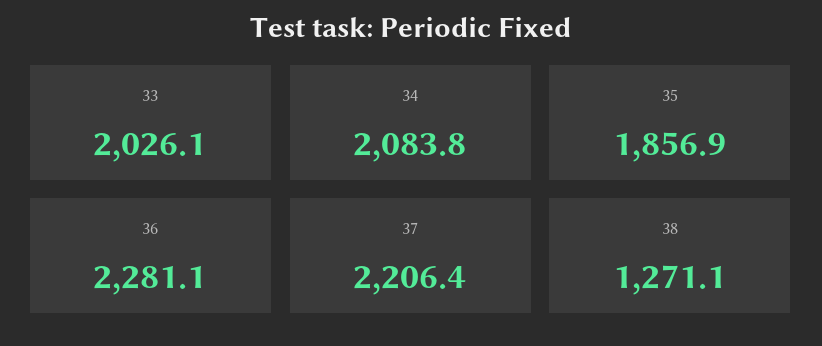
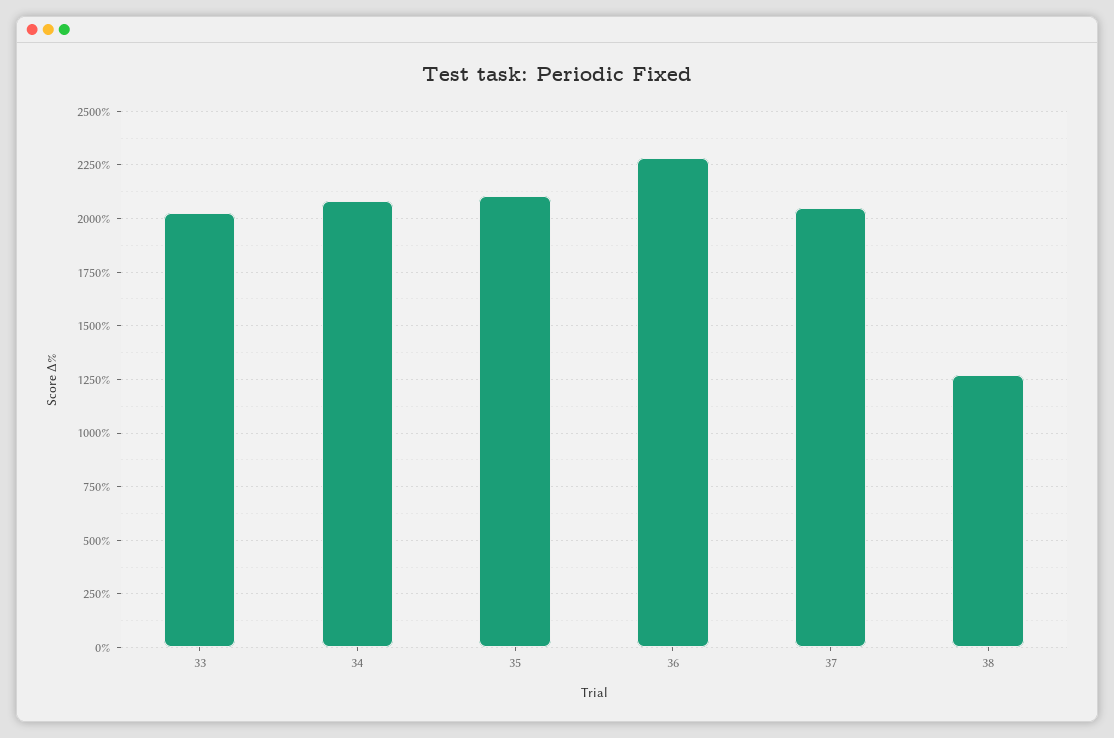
35: 1856.9 -> 2100
37: 2206.4 -> 2050

